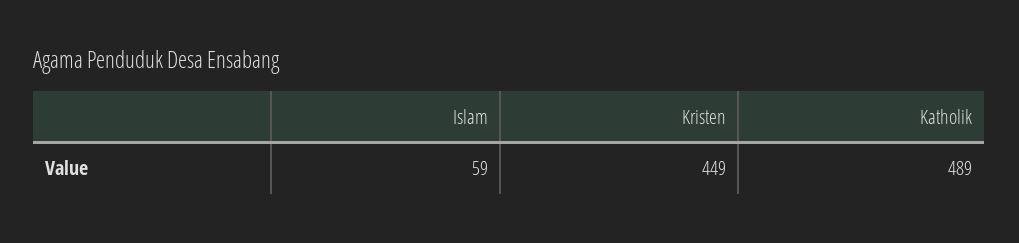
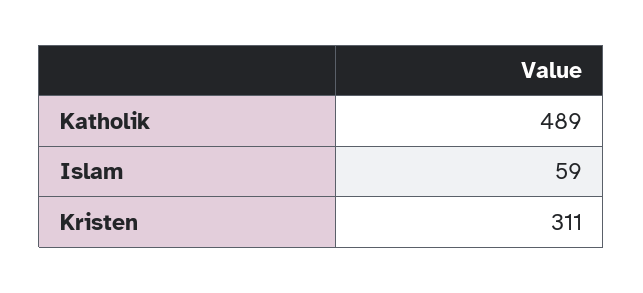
Kristen: 449 -> 311

